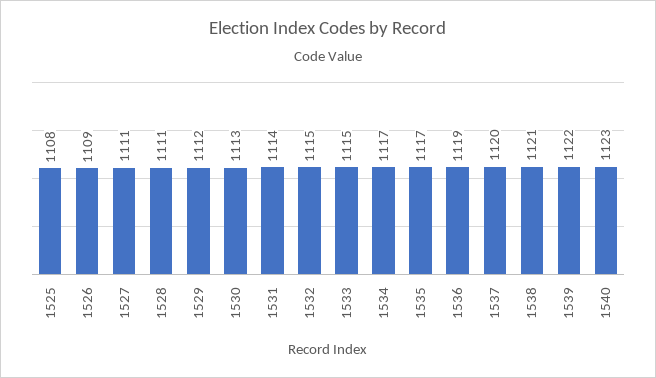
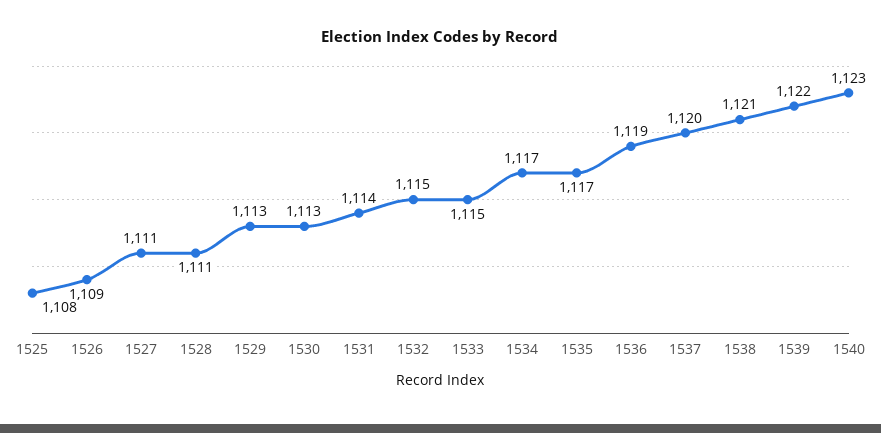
1529: 1112 -> 1113

